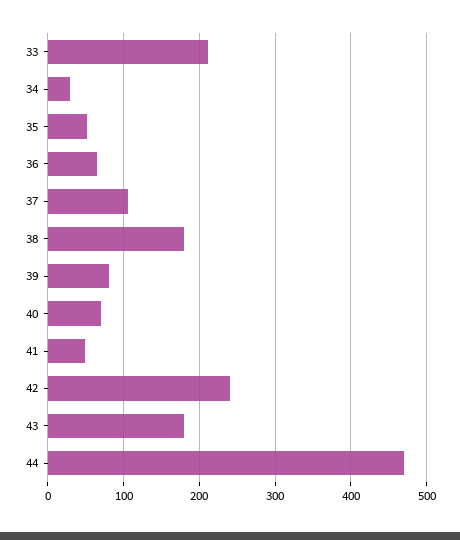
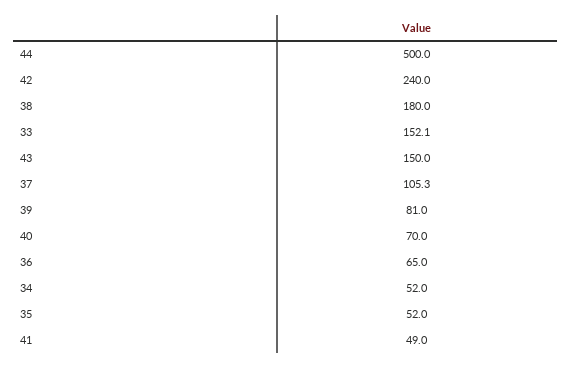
33: 210 -> 152.1
34: 30 -> 52
43: 180 -> 150
44: 470 -> 500

